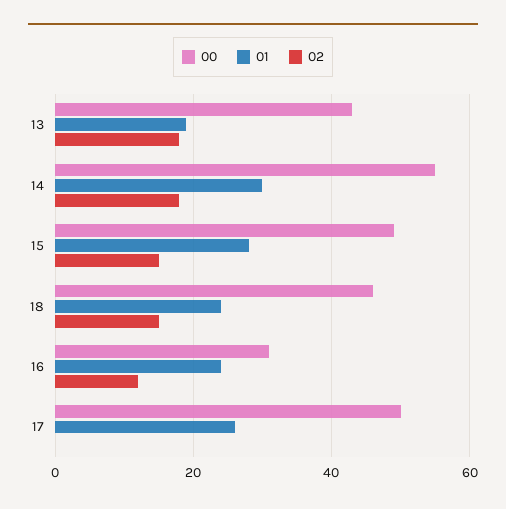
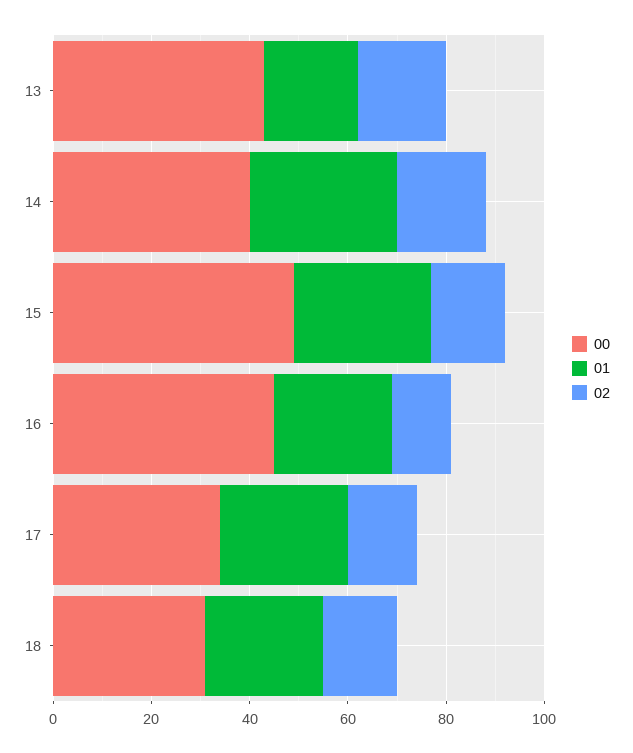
00, 14: 55 -> 40
00, 18: 45 -> 30
00, 16: 30 -> 45
00, 17: 50 -> 35
02, 17: 0 -> 15

